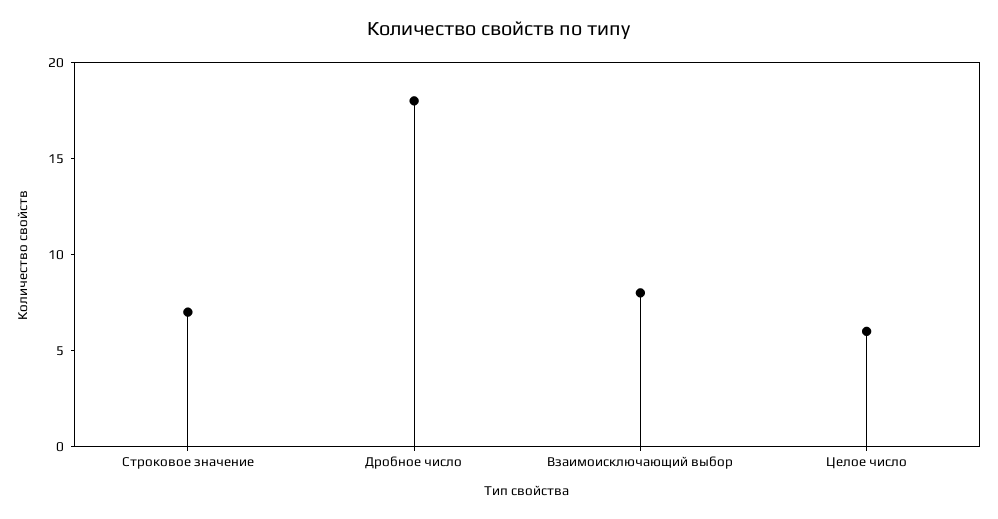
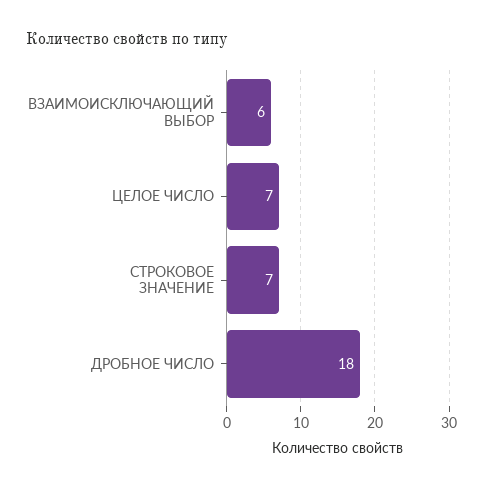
Взаимоисключающий выбор: 8 -> 6
Целое число: 6 -> 7

